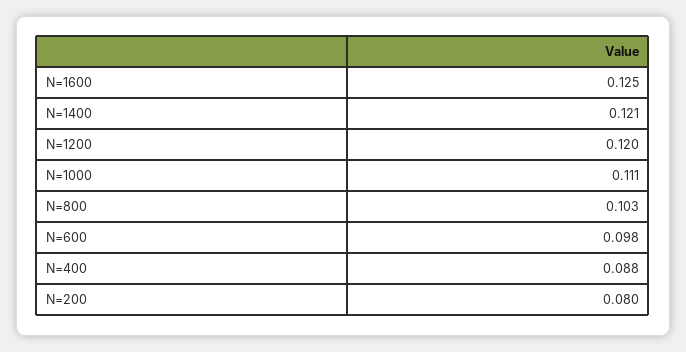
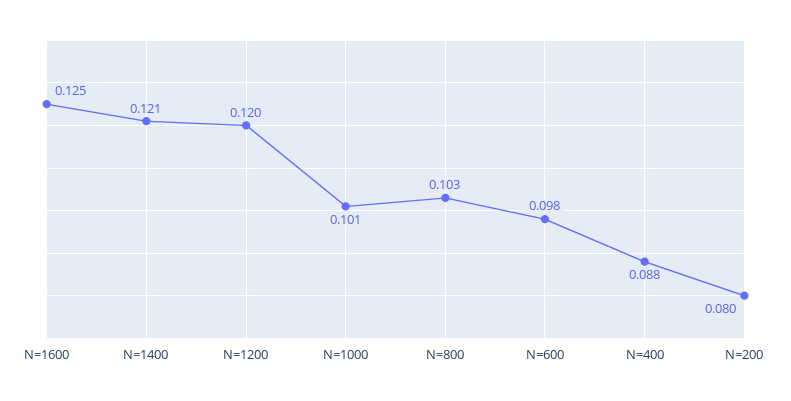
N=1000: 0.111 -> 0.101

